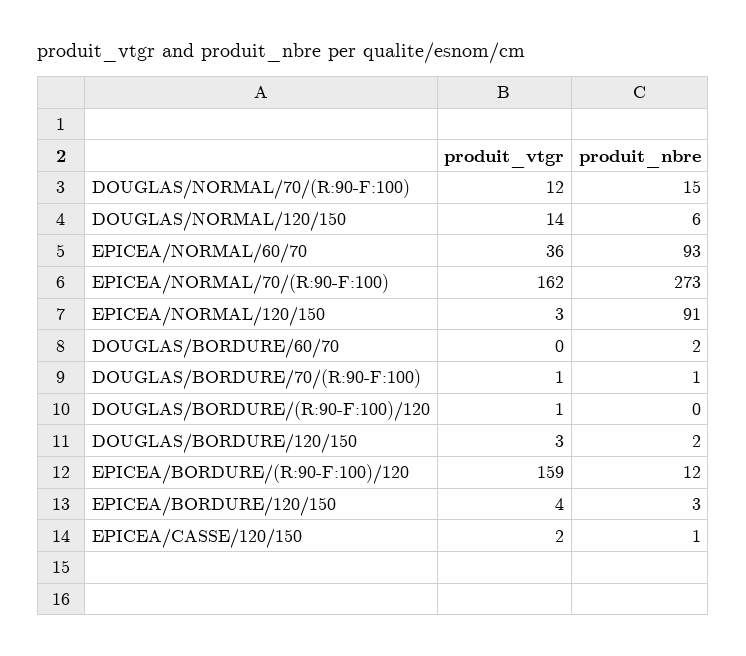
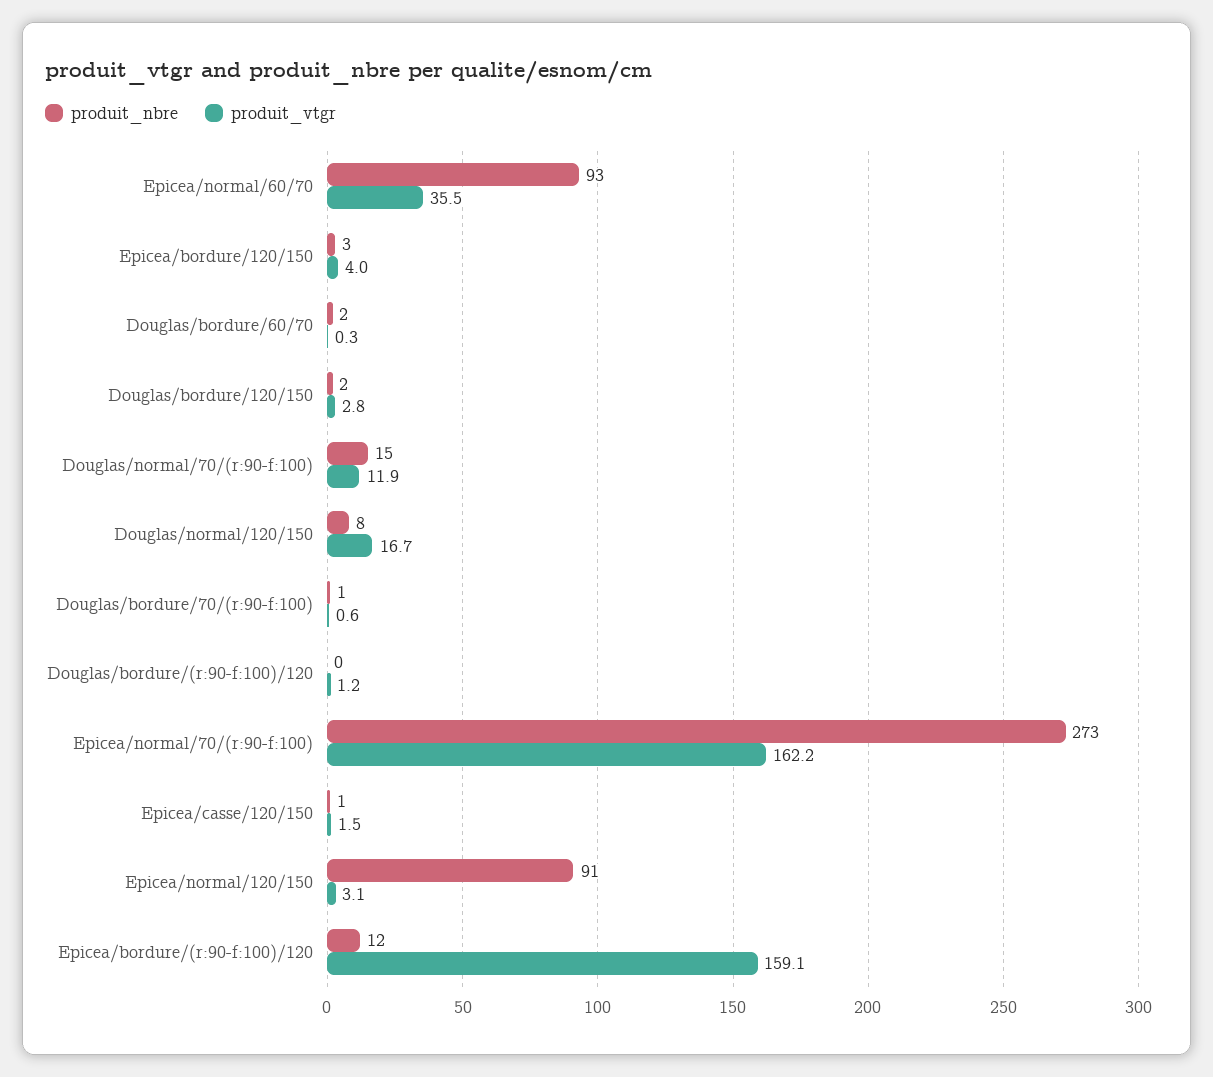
produit_vtgr, DOUGLAS/NORMAL/120/150: 14 -> 16.7
produit_nbre, DOUGLAS/NORMAL/120/150: 6 -> 8

